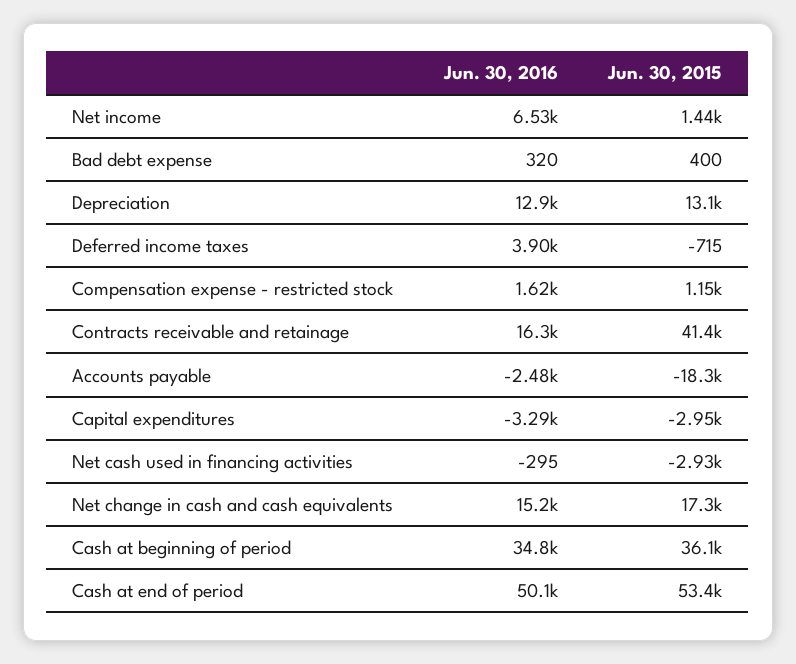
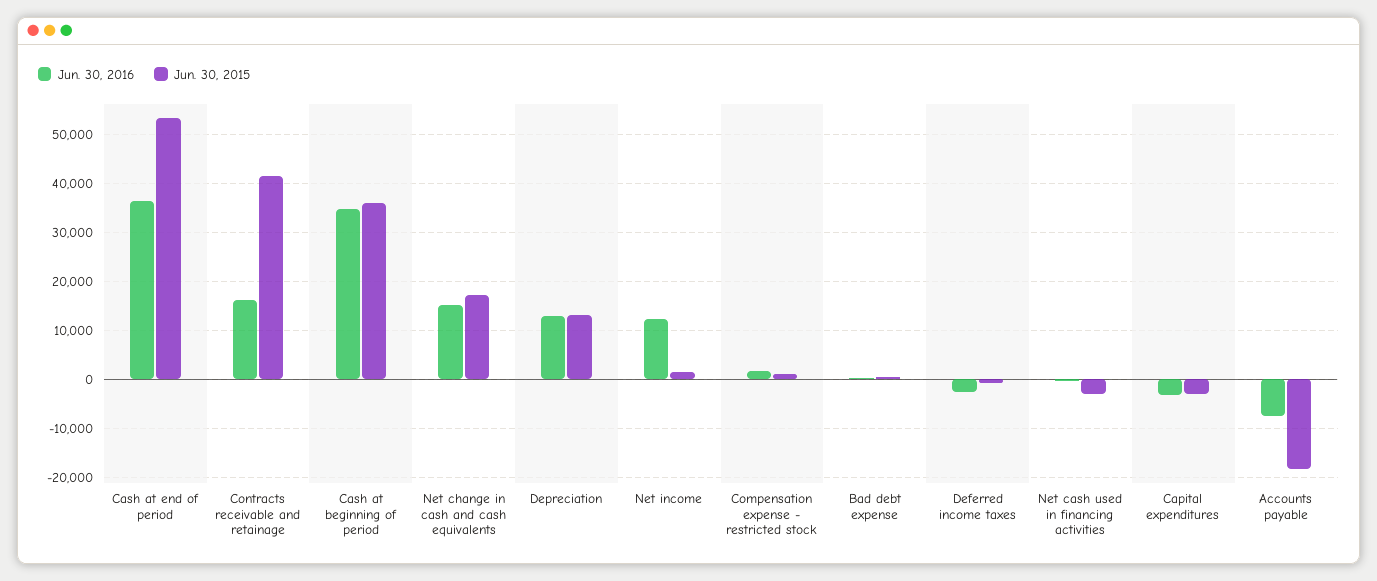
Jun. 30, 2016, Net income: 6530 -> 12000
Jun. 30, 2016, Deferred income taxes: 3900 -> -2000
Jun. 30, 2016, Accounts payable: -2480 -> -8000
Jun. 30, 2016, Cash at end of period: 50100 -> 36000

